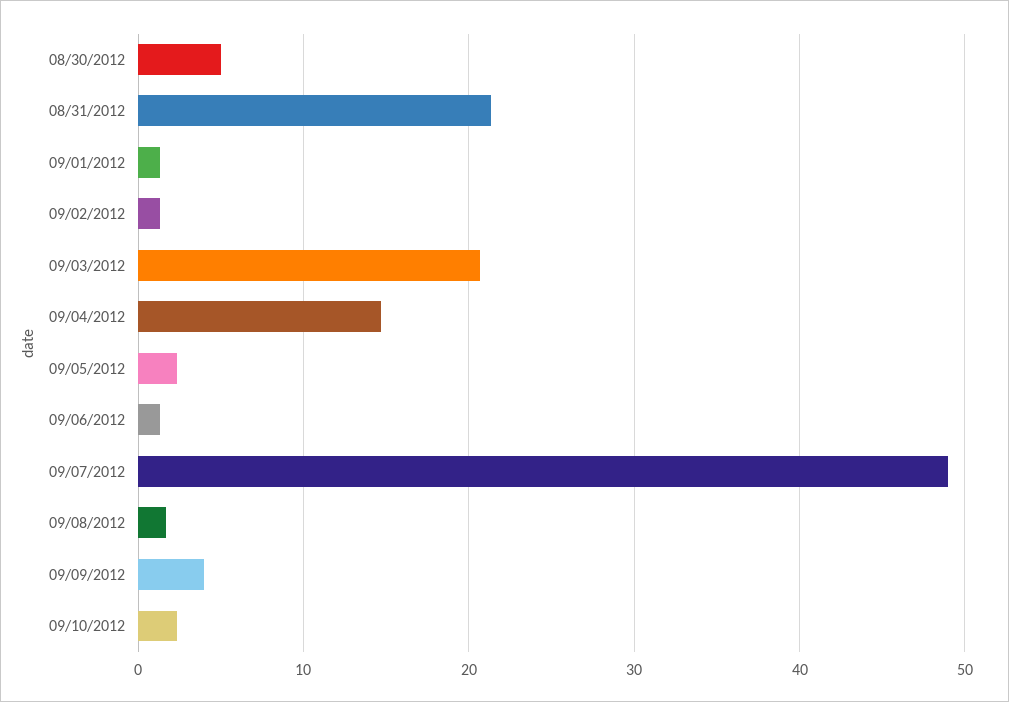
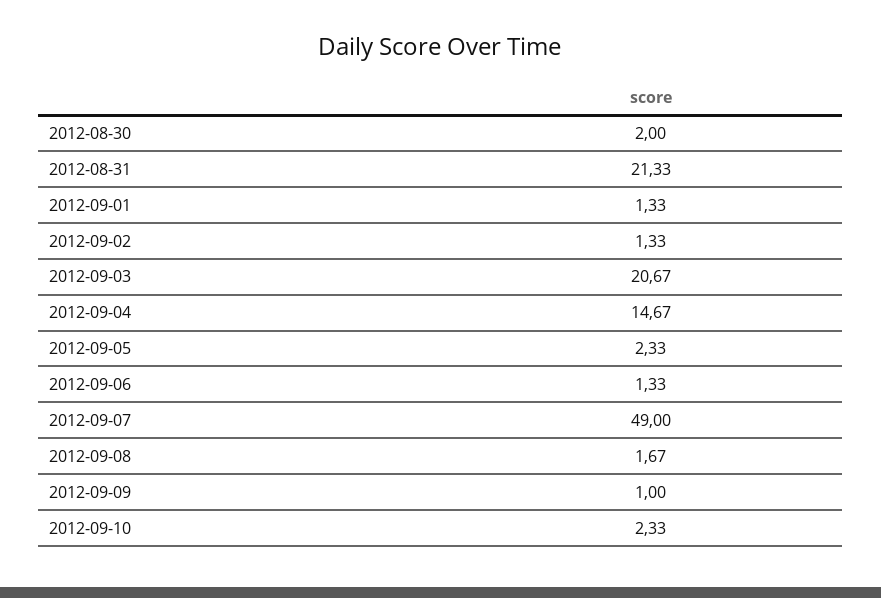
08/30/2012: 5 -> 2
09/09/2012: 4 -> 1

